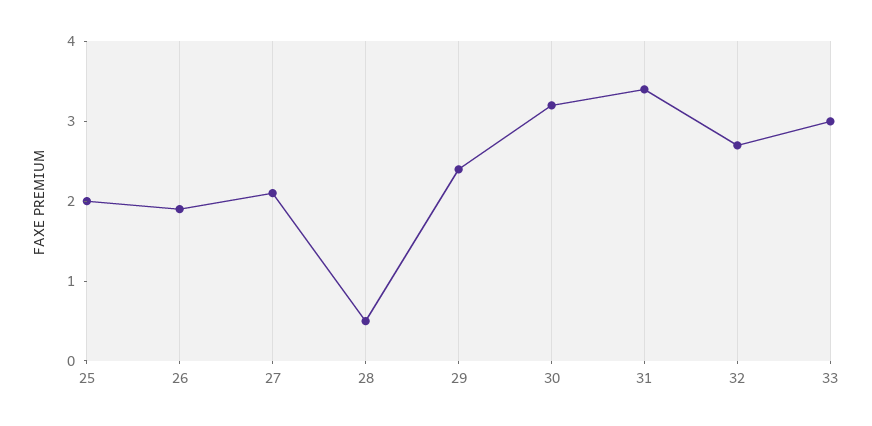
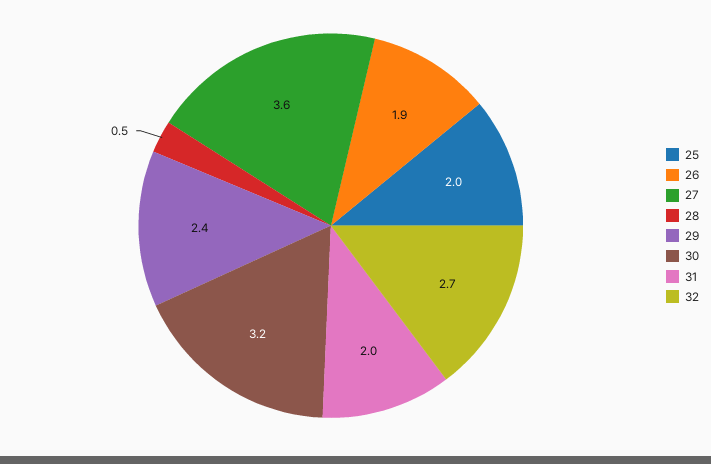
27: 2 -> 3.6
31: 3.5 -> 2
33: 3 -> none

